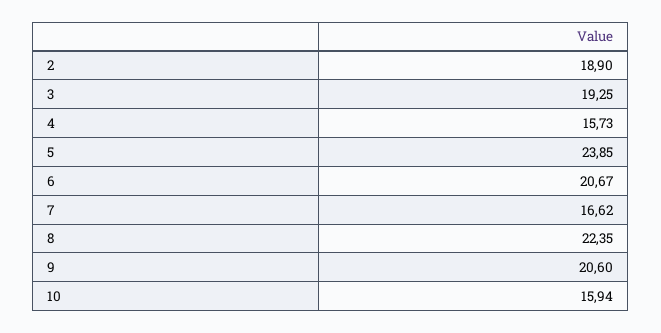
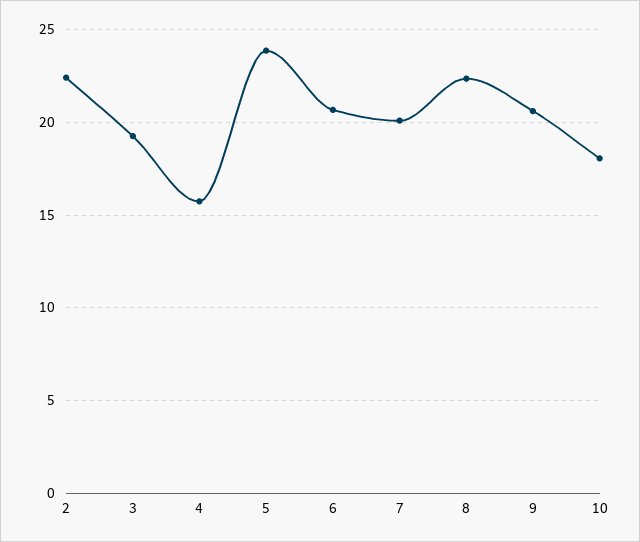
2: 18.9 -> 22.5
7: 16.62 -> 20
10: 15.94 -> 18

